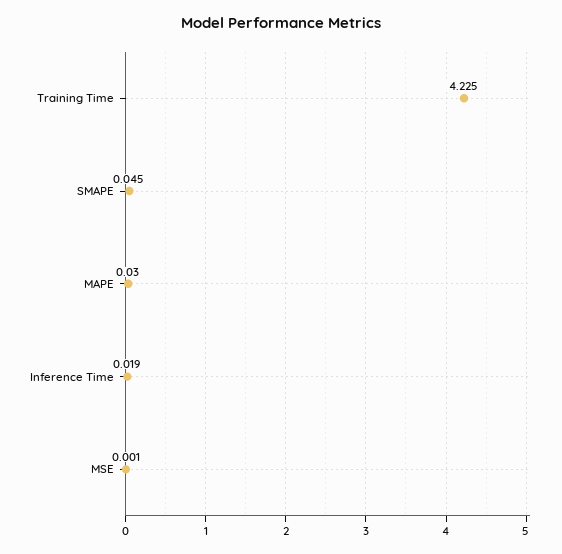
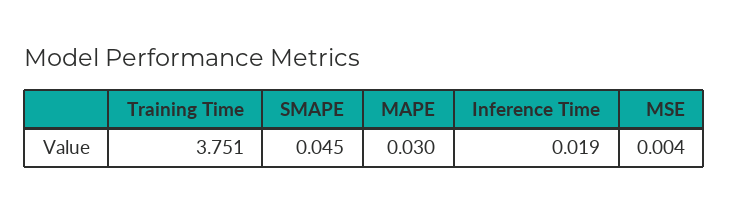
Training Time: 4.225 -> 3.751
MSE: 0.001 -> 0.004

